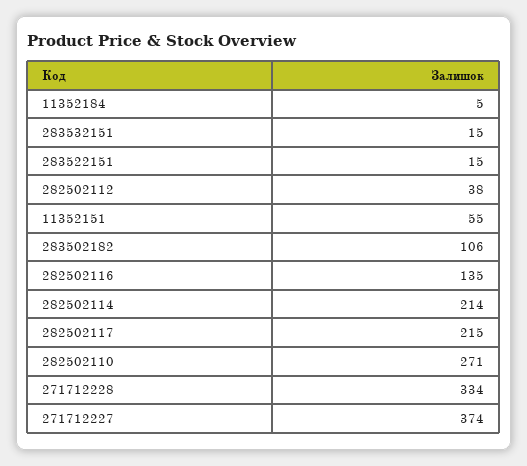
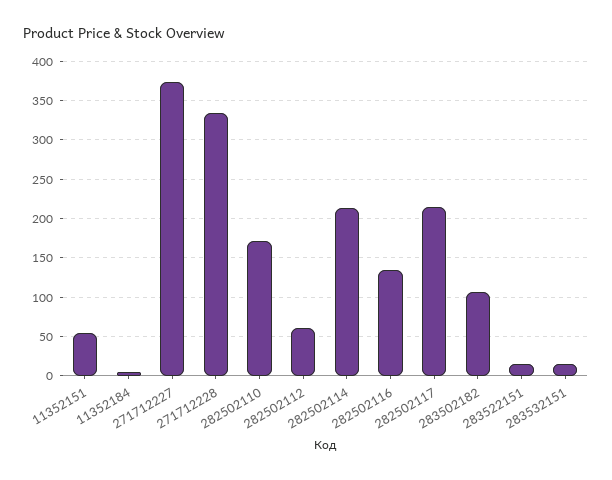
282502112: 38 -> 60
282502110: 271 -> 170

